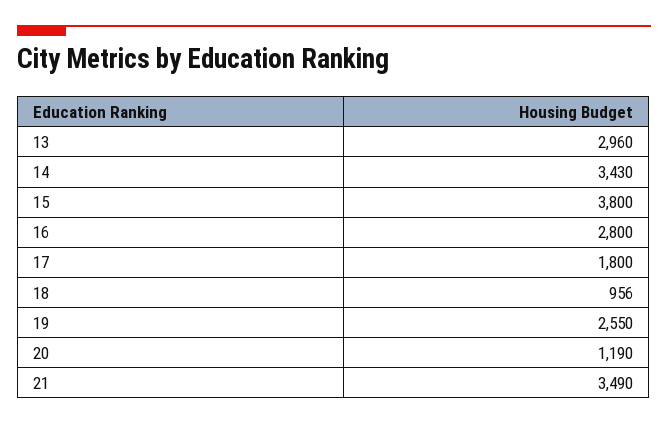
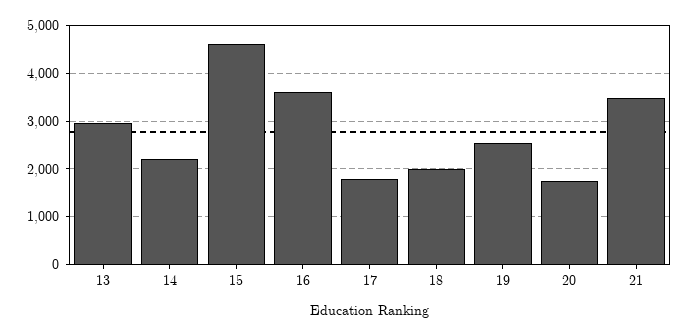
14: 3430 -> 2200
15: 3800 -> 4600
16: 2800 -> 3600
18: 956 -> 2000
20: 1190 -> 1800

